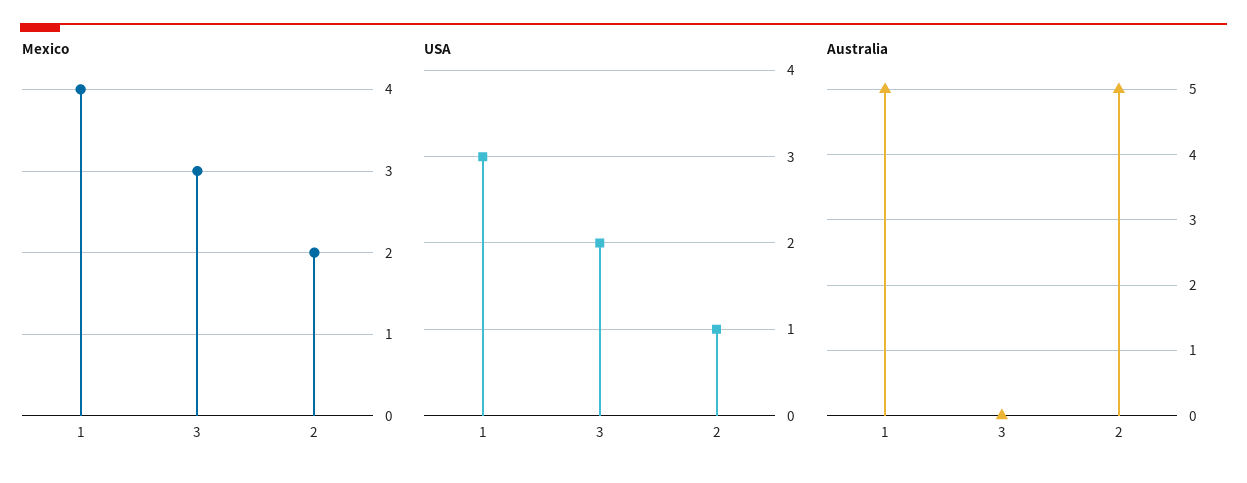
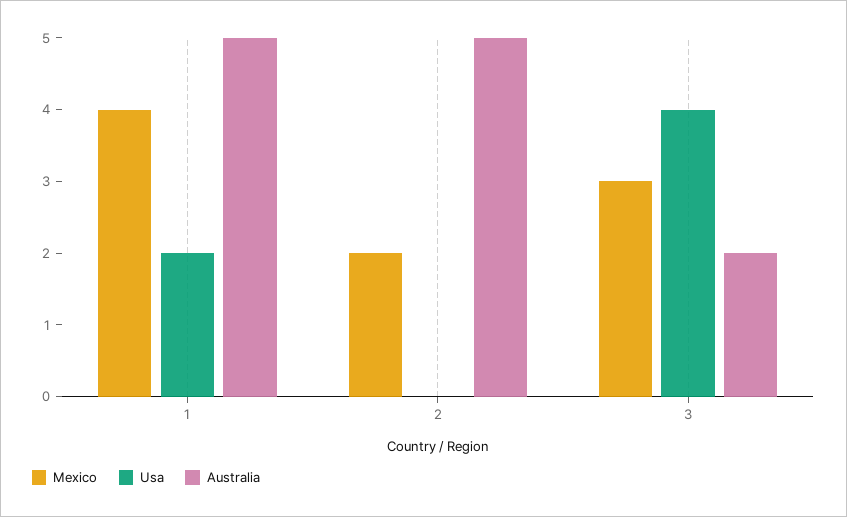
USA, 1: 3 -> 2
USA, 3: 2 -> 4
USA, 2: 1 -> 0
Australia, 3: 0 -> 2

